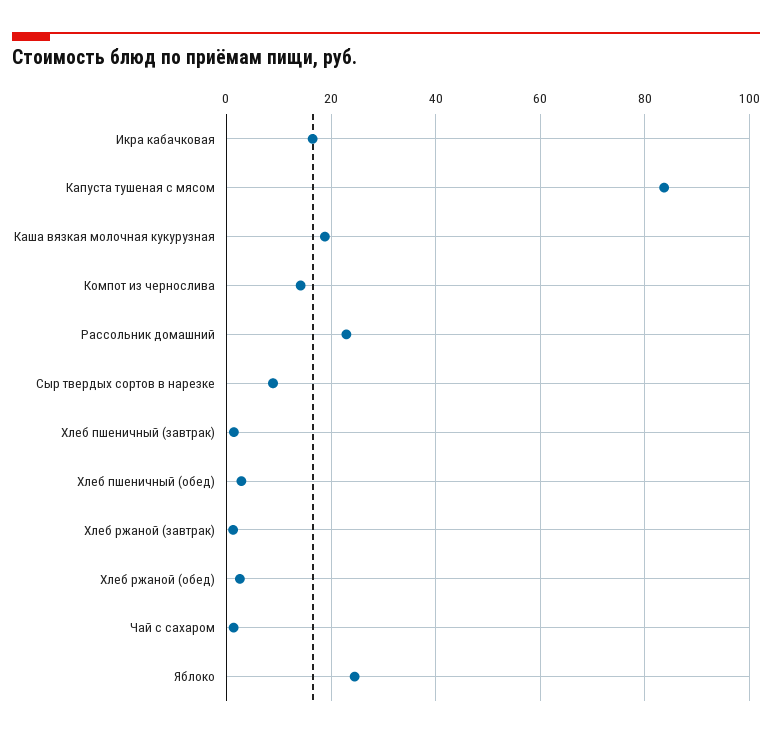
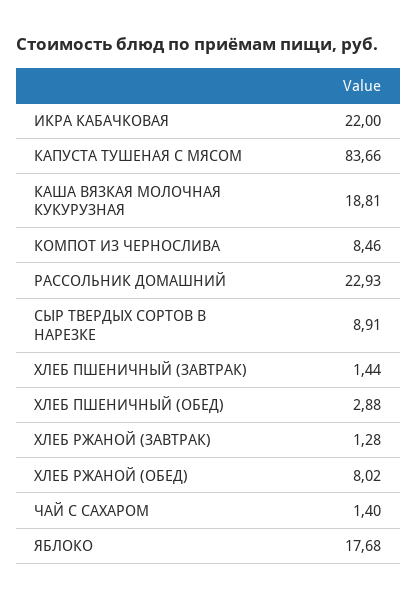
Икра кабачковая: 16 -> 22
Компот из чернослива: 14 -> 8.46
Хлеб ржаной (обед): 2 -> 8.02
Яблоко: 24 -> 17.68

